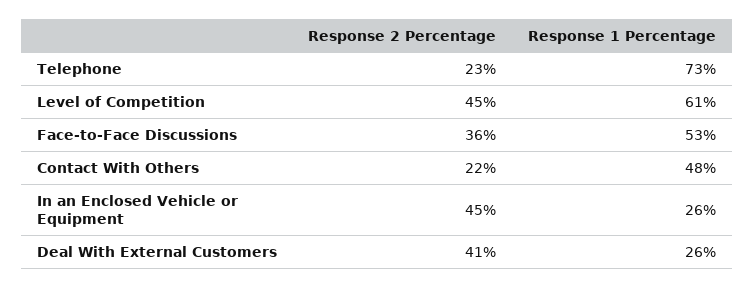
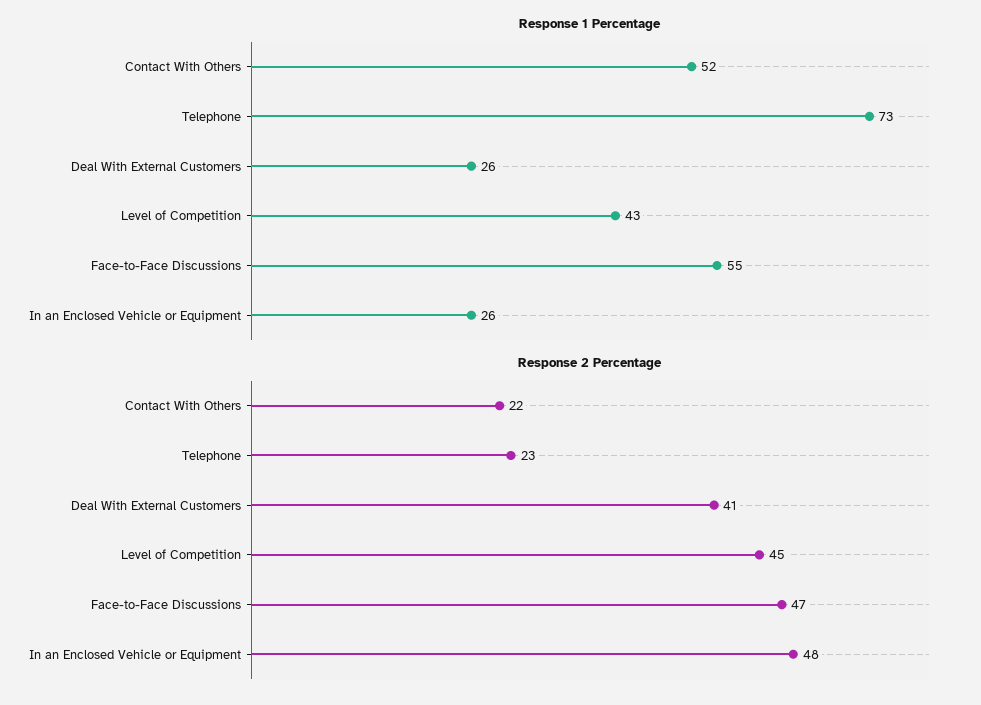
Response 1 Percentage, Level of Competition: 61 -> 43
Response 2 Percentage, Face-to-Face Discussions: 36 -> 47
Response 1 Percentage, Face-to-Face Discussions: 53 -> 55
Response 1 Percentage, Contact With Others: 48 -> 52
Response 2 Percentage, In an Enclosed Vehicle or Equipment: 45 -> 48

